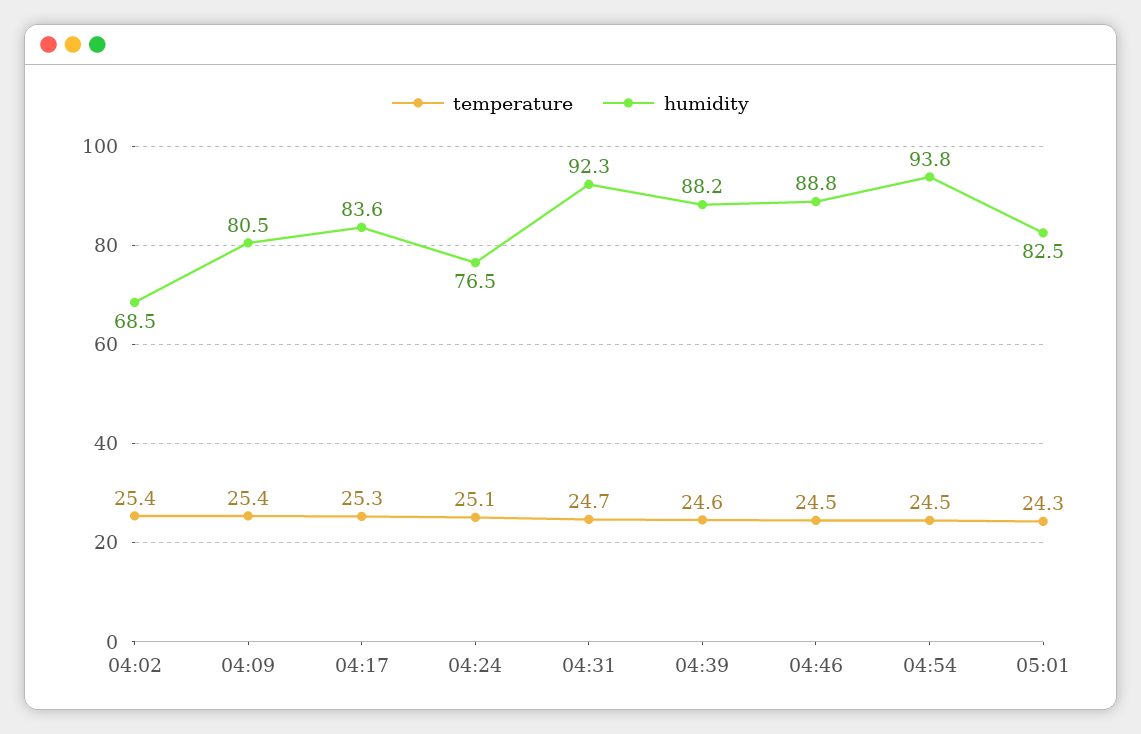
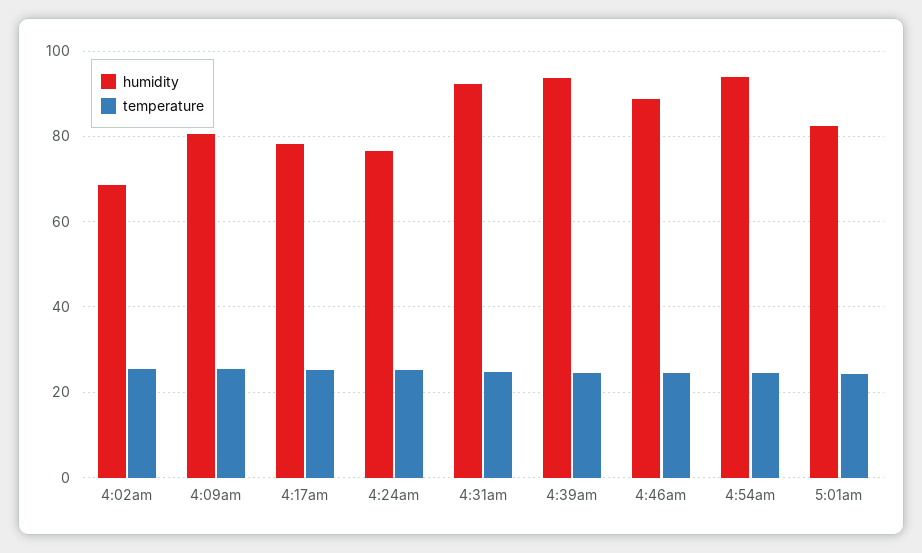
humidity, 04:17: 83.6 -> 78
humidity, 04:39: 88.2 -> 94

